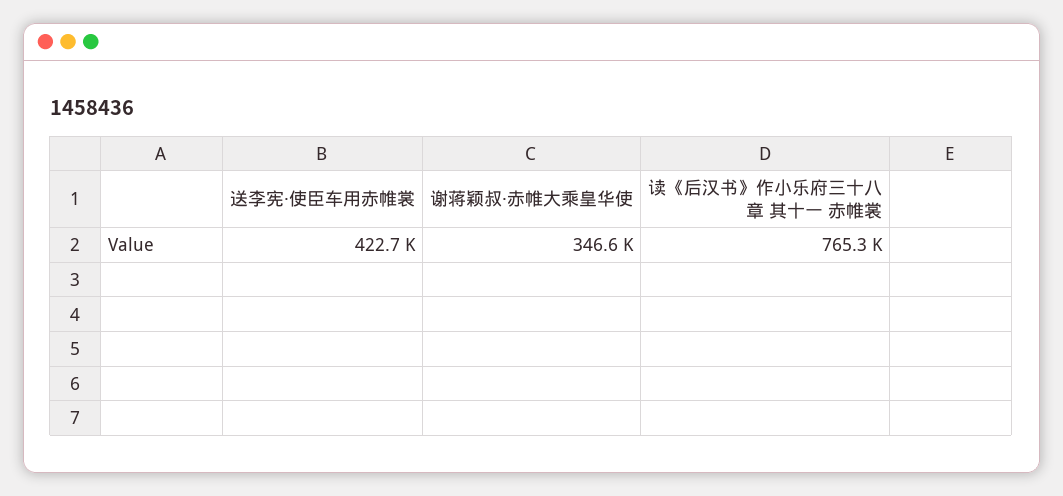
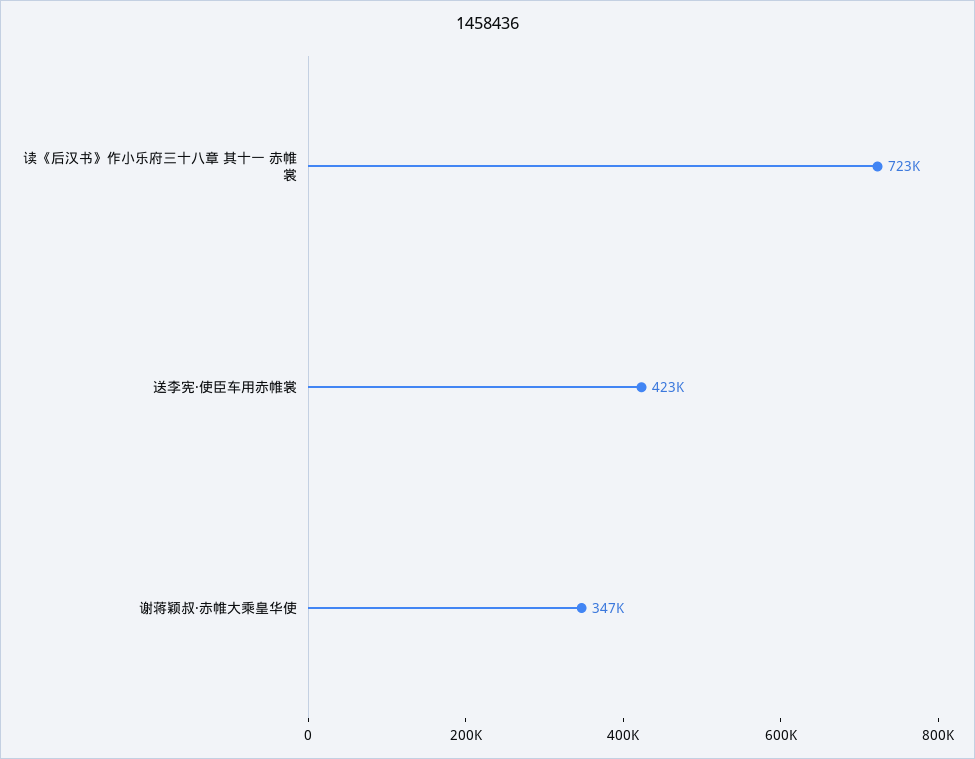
读《后汉书》作小乐府三十八章 其十一 赤帷裳: 765300 -> 723000

